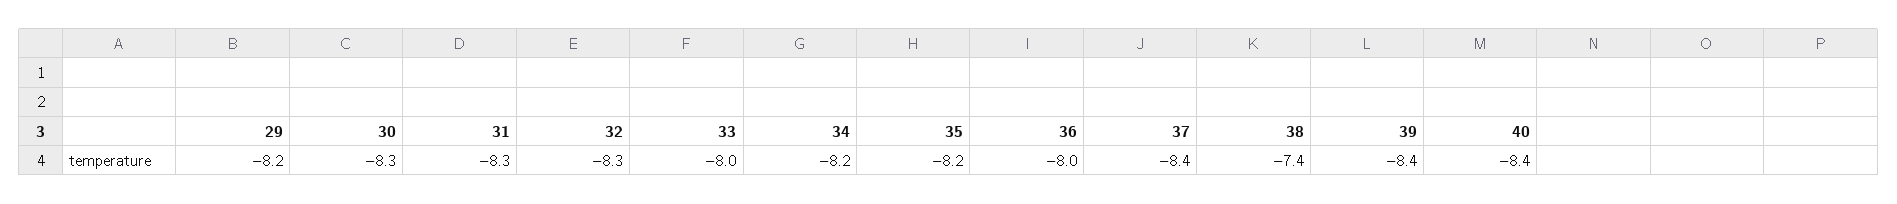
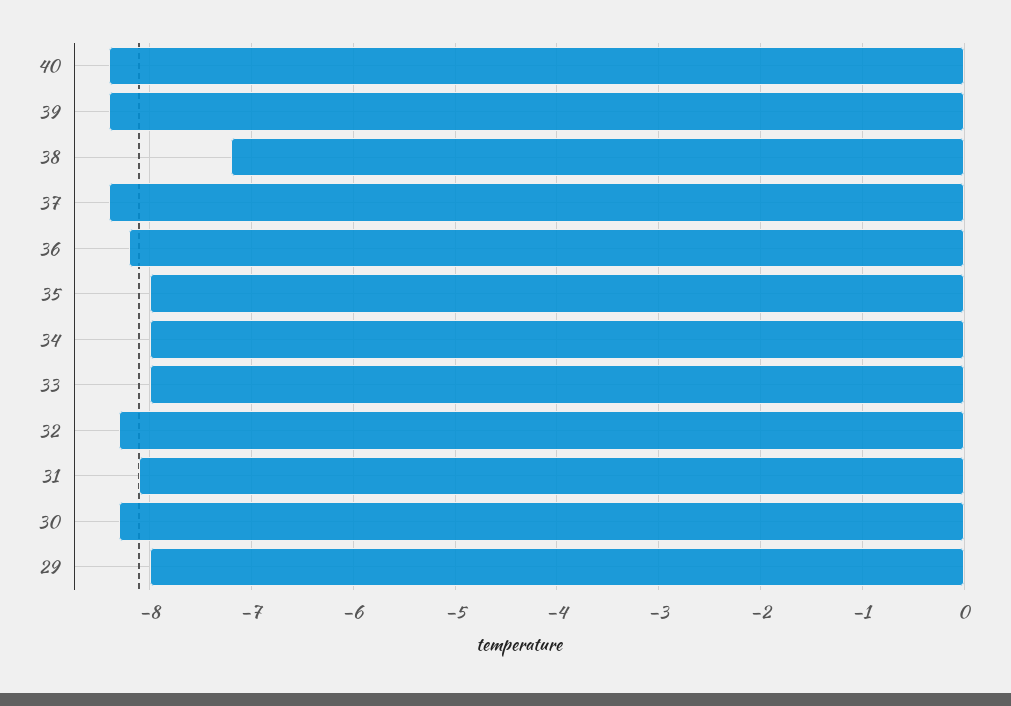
29: -8.2 -> -8
31: -8.3 -> -8.1
34: -8.2 -> -8
35: -8.2 -> -8
36: -8 -> -8.2
38: -7.4 -> -7.2

